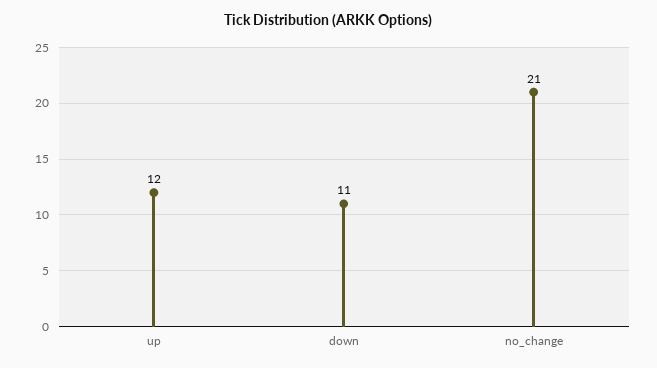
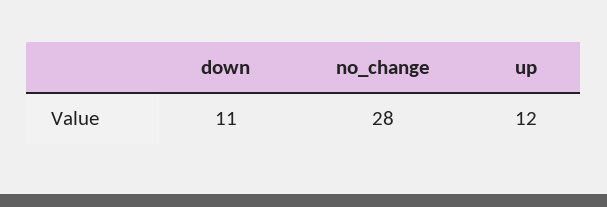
no_change: 21 -> 28

